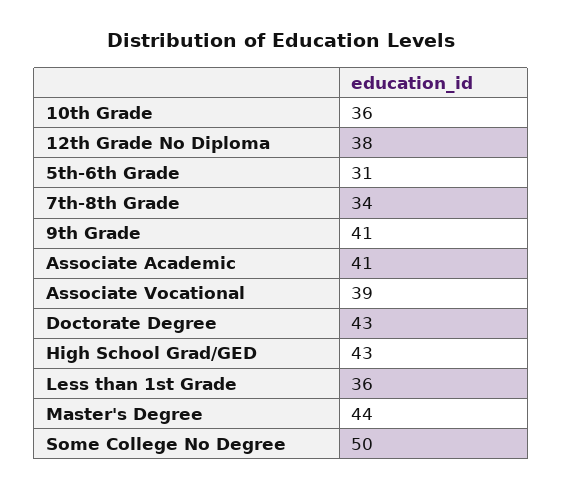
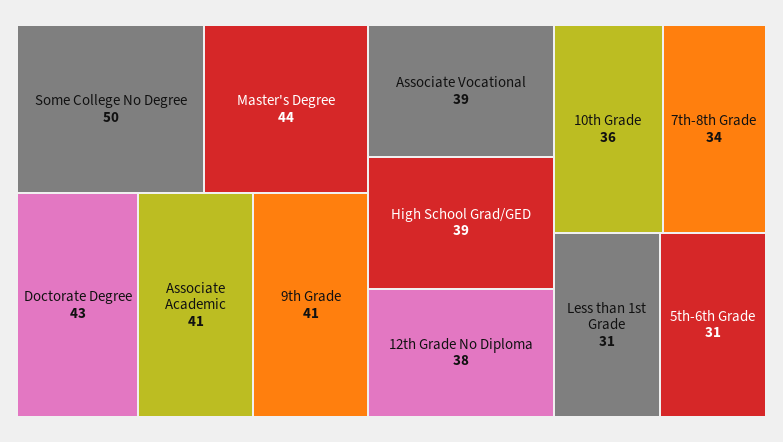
High School Grad/GED: 43 -> 39
Less than 1st Grade: 36 -> 31

